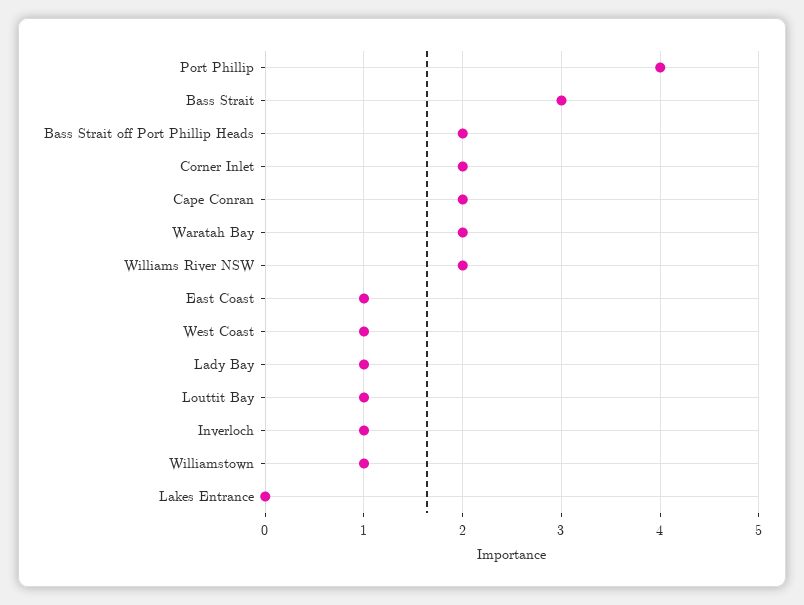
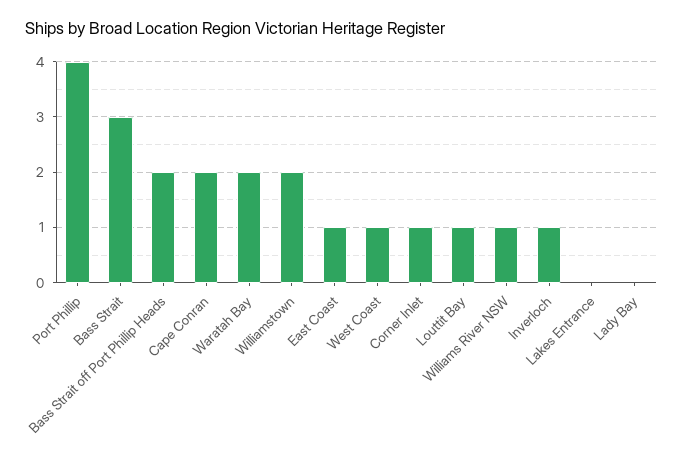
Corner Inlet: 2 -> 1
Williams River NSW: 2 -> 1
Lady Bay: 1 -> 0
Williamstown: 1 -> 2

